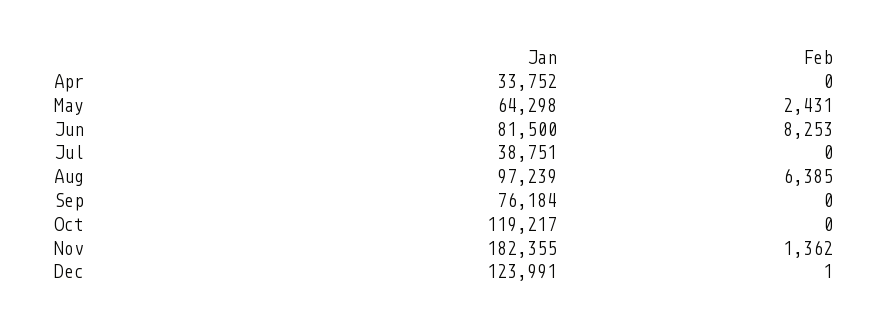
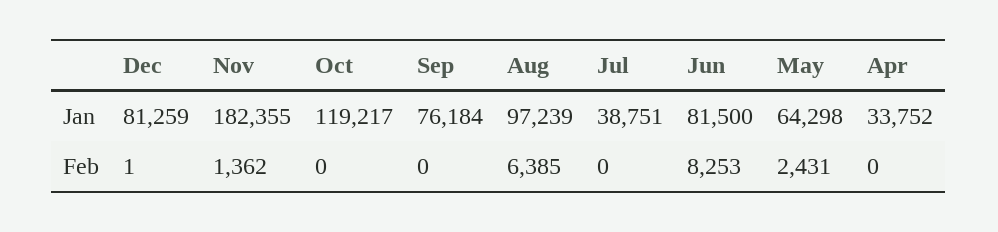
Jan, Dec: 123991 -> 81259

